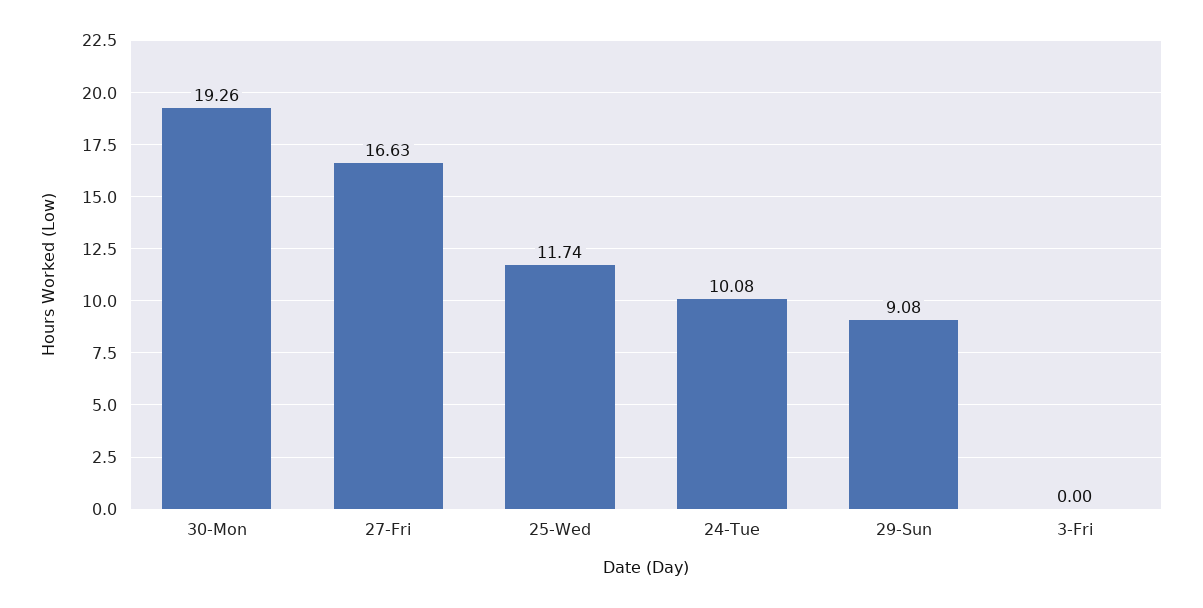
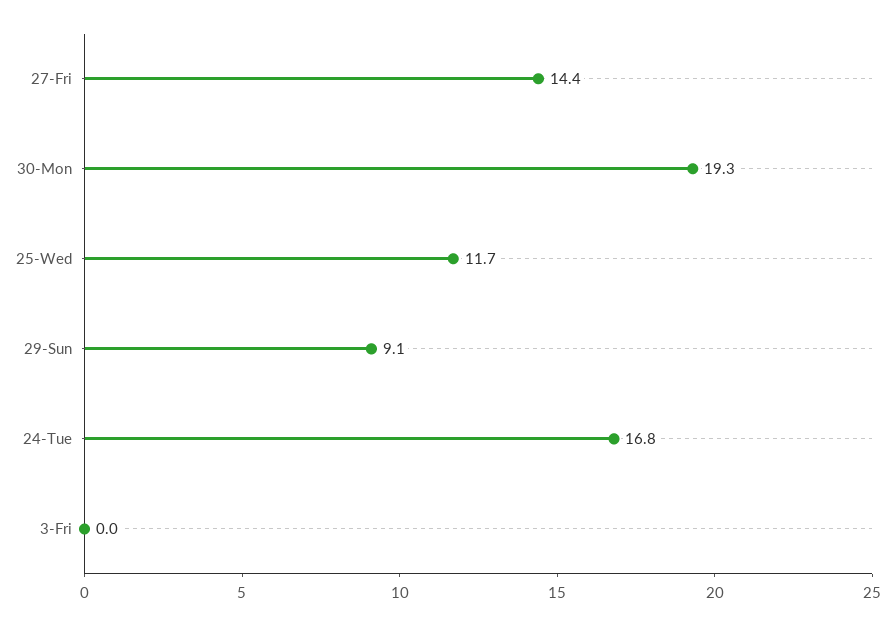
27-Fri: 16.63 -> 14.4
24-Tue: 10.08 -> 16.8

